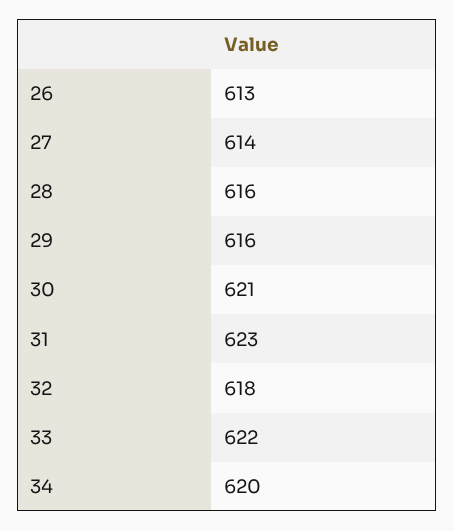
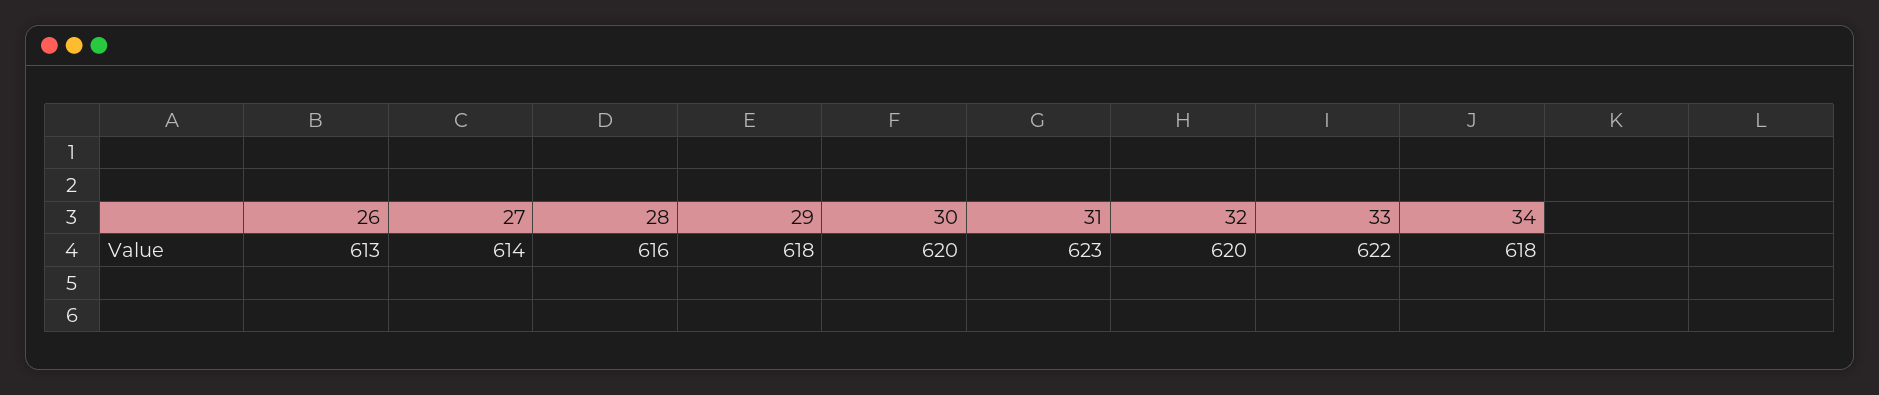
29: 616 -> 618
30: 621 -> 620
32: 618 -> 620
34: 620 -> 618

